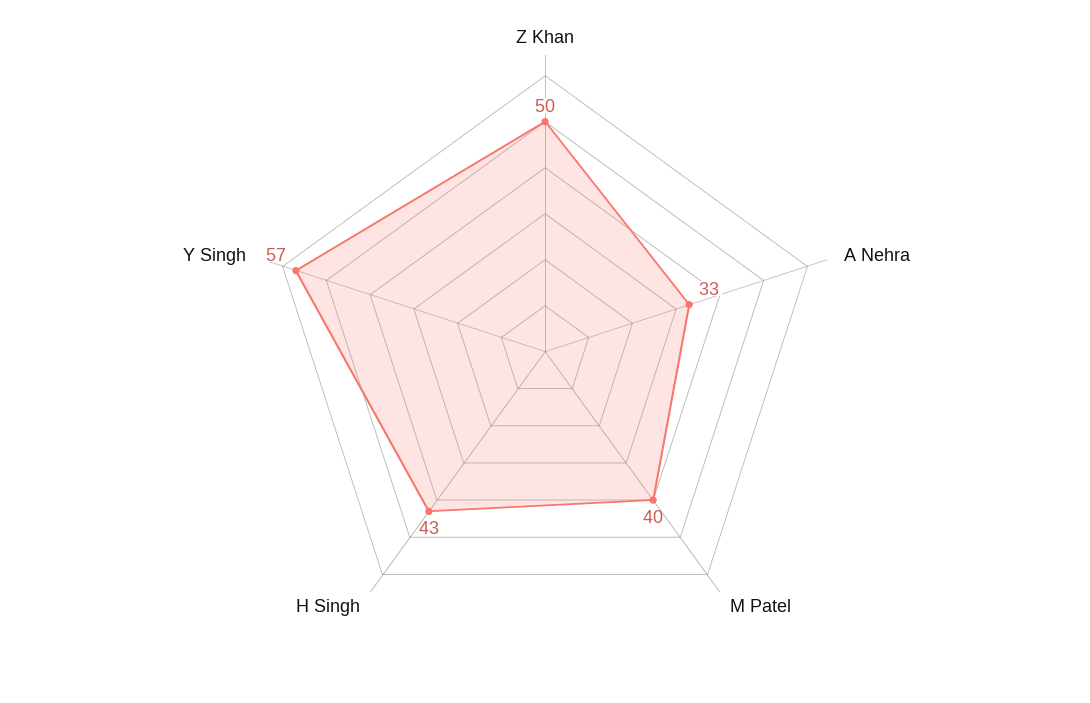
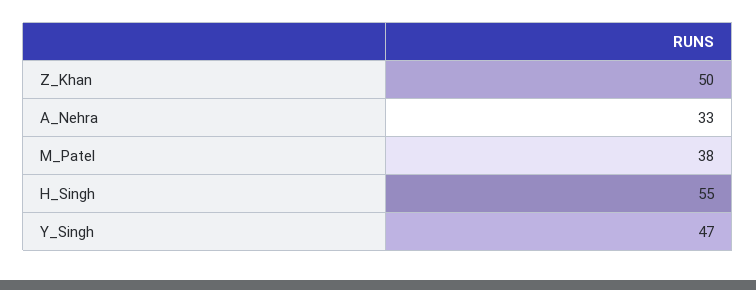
M Patel: 40 -> 38
H Singh: 43 -> 55
Y Singh: 57 -> 47

